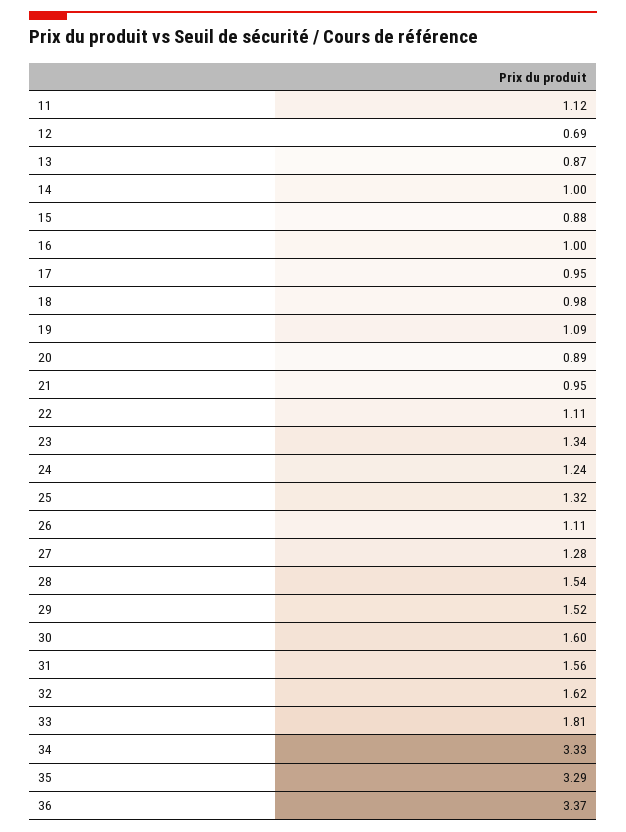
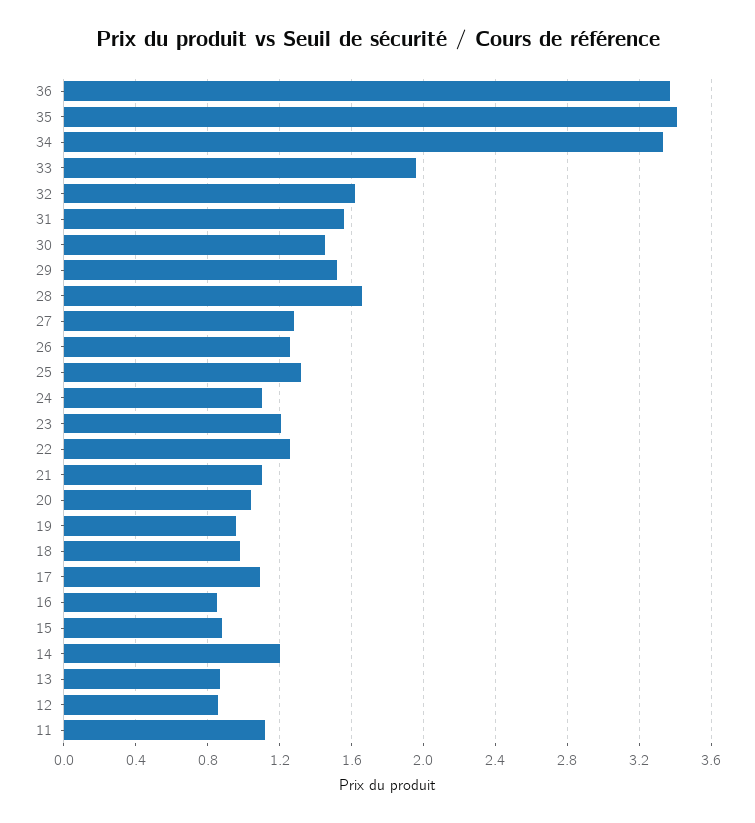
12: 0.69 -> 0.85
14: 1 -> 1.2
16: 1 -> 0.85
17: 0.95 -> 1.1
19: 1.09 -> 0.95
20: 0.89 -> 1.05
21: 0.95 -> 1.1
22: 1.11 -> 1.25
23: 1.34 -> 1.2
24: 1.24 -> 1.1
26: 1.11 -> 1.25
28: 1.54 -> 1.65
30: 1.6 -> 1.45
33: 1.81 -> 1.95
35: 3.29 -> 3.4

